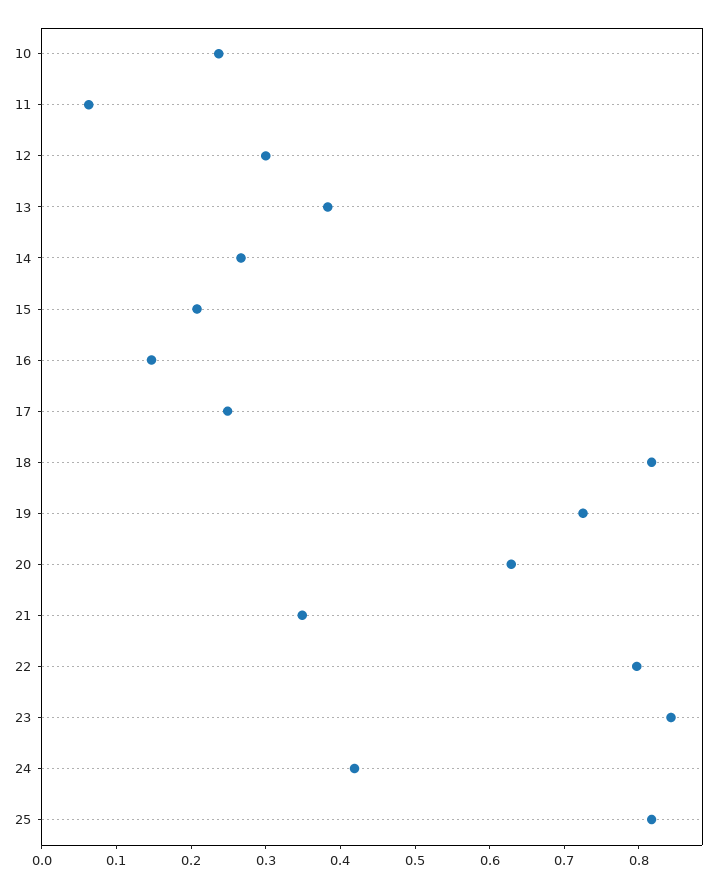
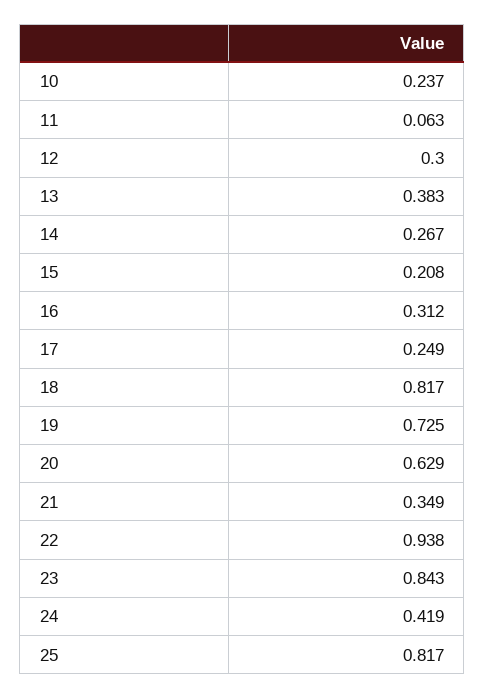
16: 0.14 -> 0.312
22: 0.8 -> 0.938

